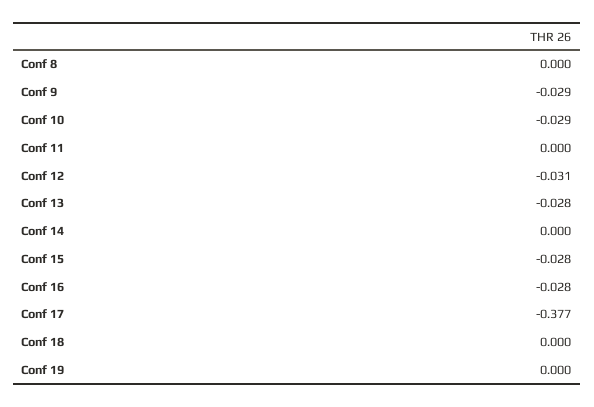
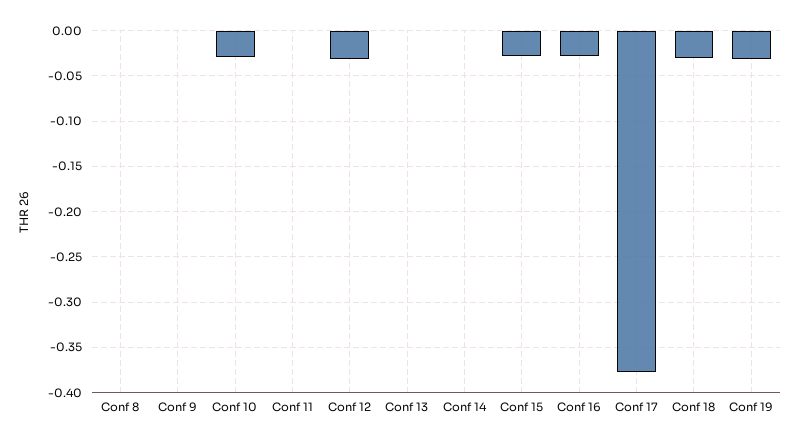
Conf 9: -0.029 -> 0
Conf 13: -0.028 -> 0
Conf 18: 0 -> -0.03
Conf 19: 0 -> -0.03

